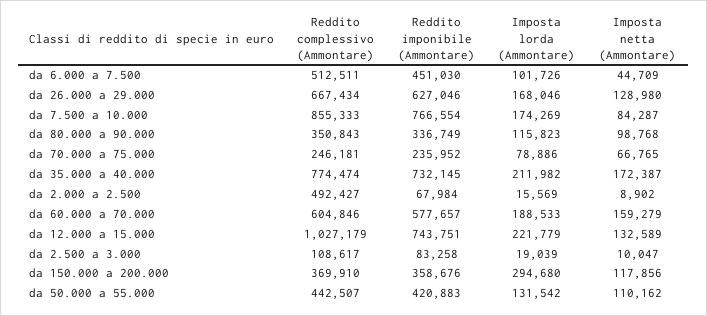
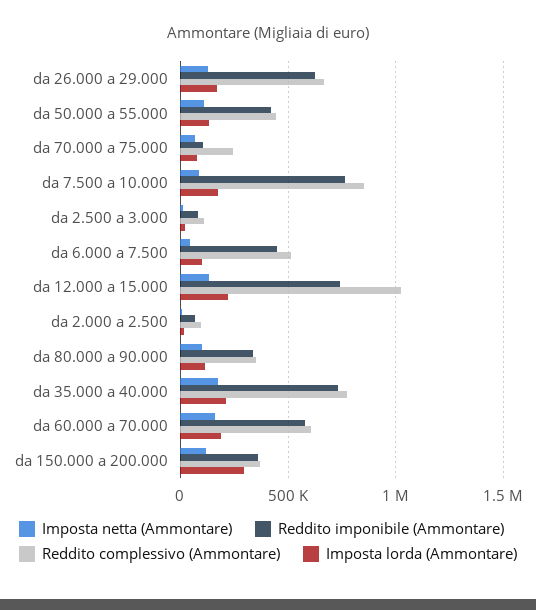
Reddito imponibile (Ammontare), da 70.000 a 75.000: 235952 -> 100000
Reddito complessivo (Ammontare), da 2.000 a 2.500: 492427 -> 100000

